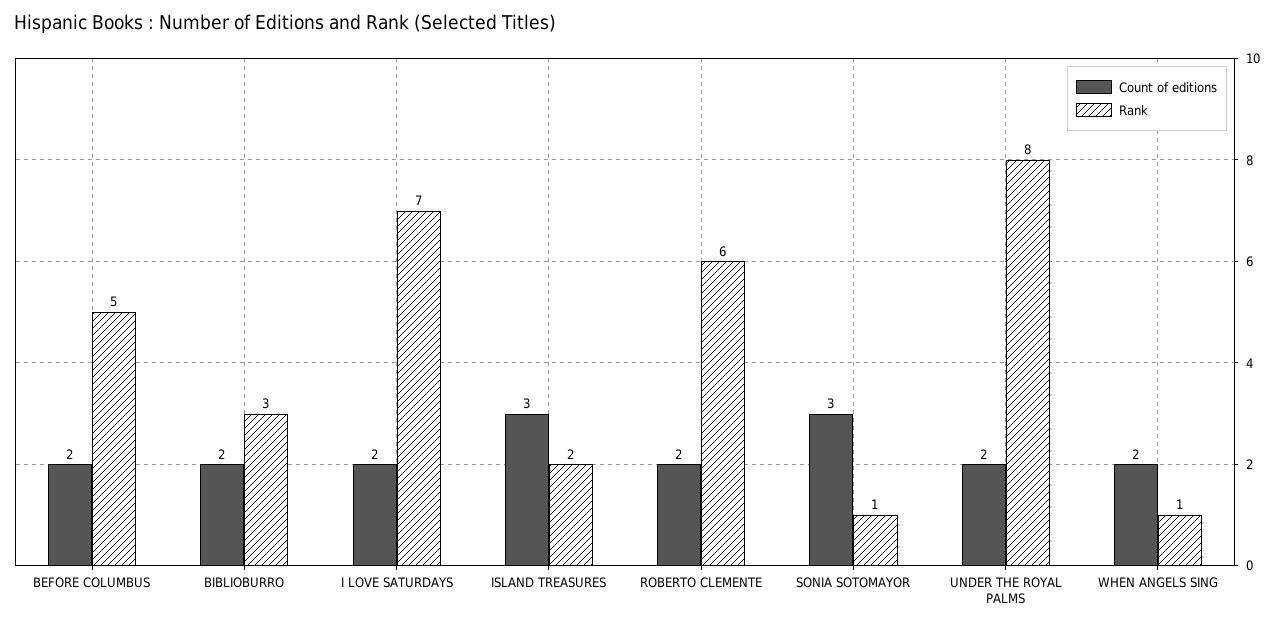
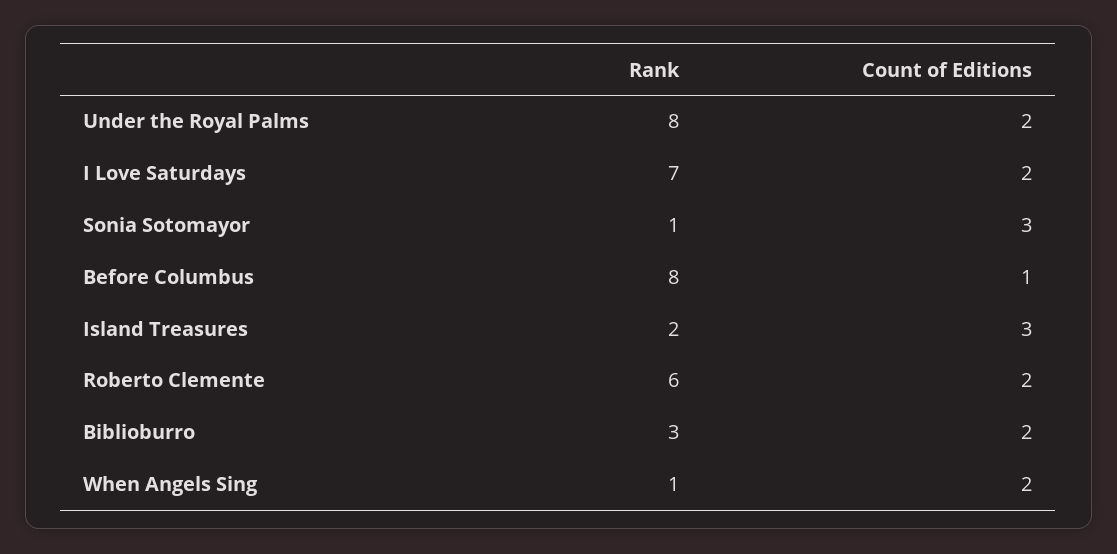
Count of editions, BEFORE COLUMBUS: 2 -> 1
Rank, BEFORE COLUMBUS: 5 -> 8

